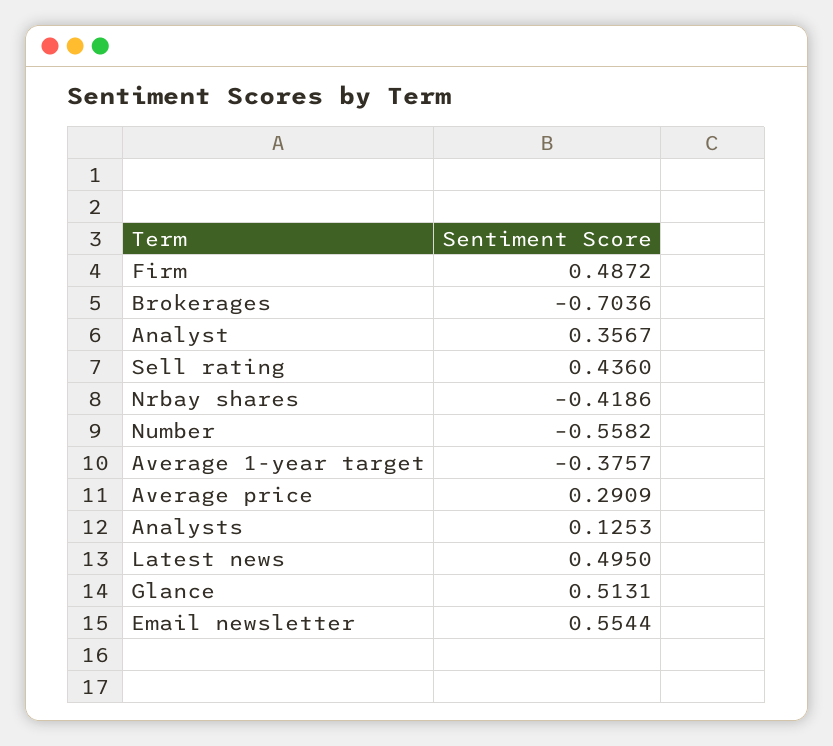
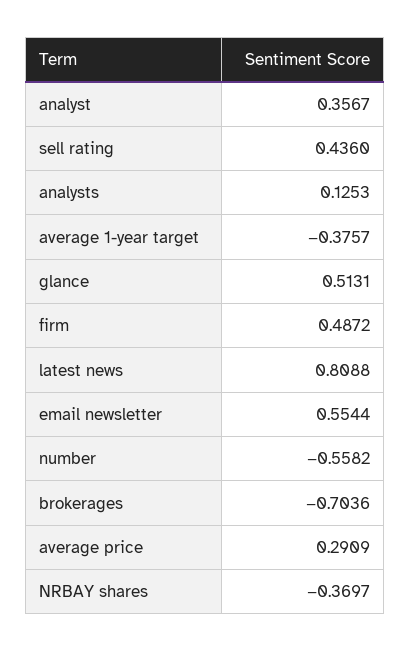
Nrbay shares: -0.4186 -> -0.3697
Latest news: 0.495 -> 0.8088

